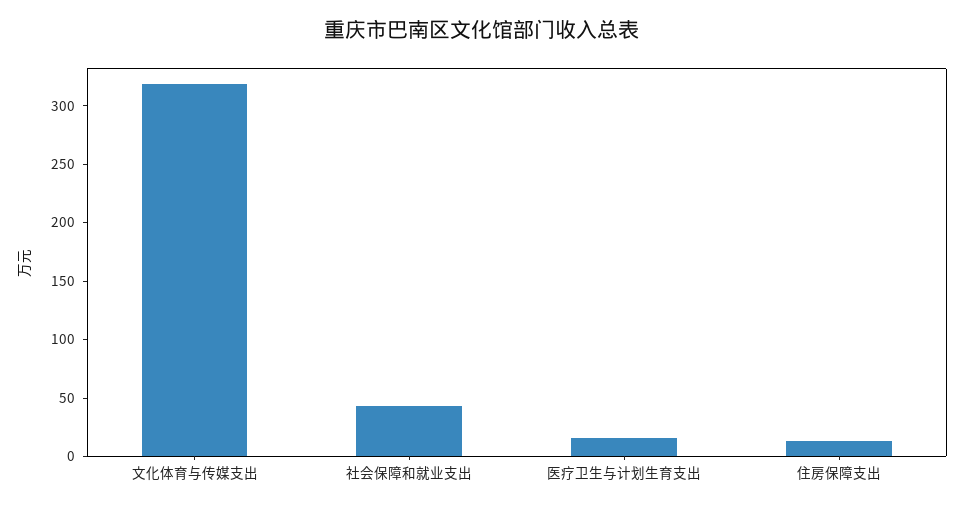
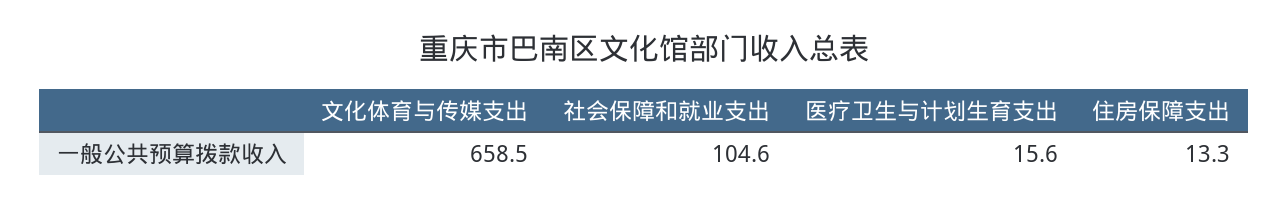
文化体育与传媒支出: 320 -> 658.5
社会保障和就业支出: 40 -> 104.6

